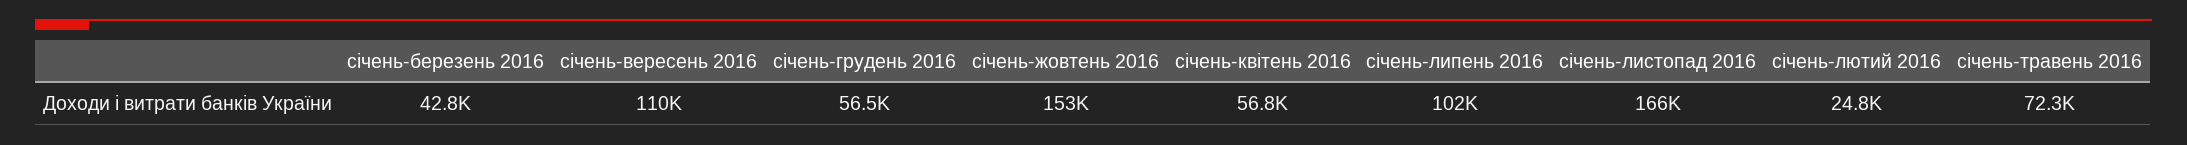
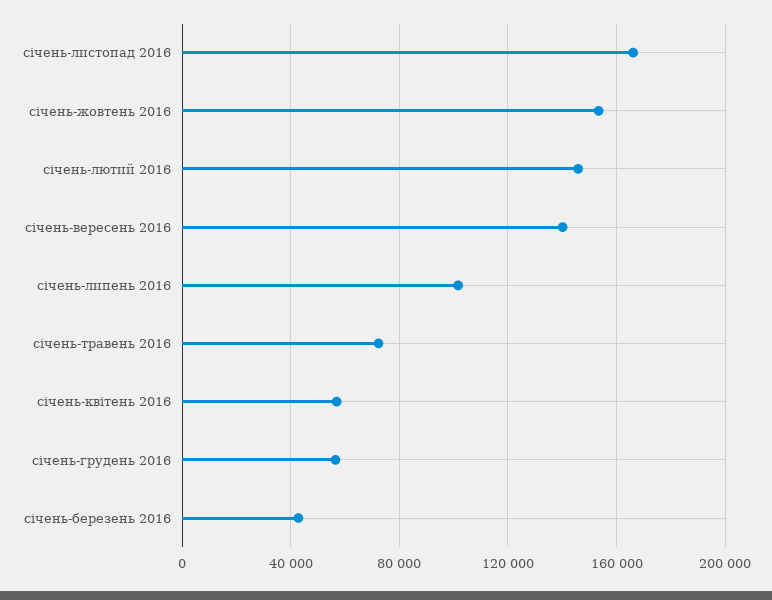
січень-вересень 2016: 110000 -> 140000
січень-лютий 2016: 24800 -> 145000

